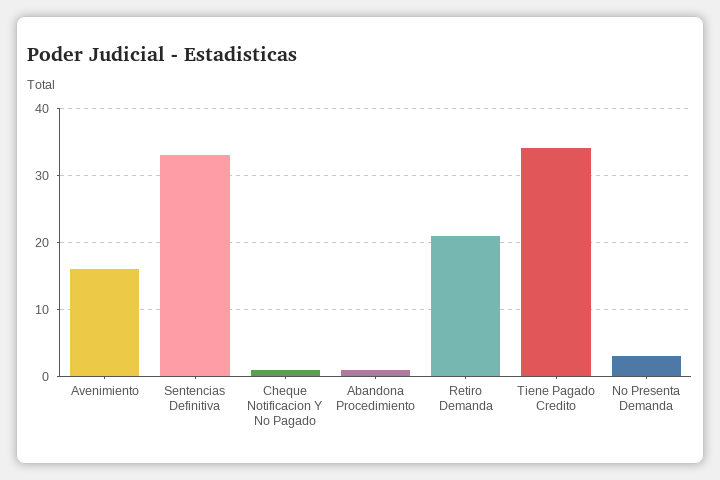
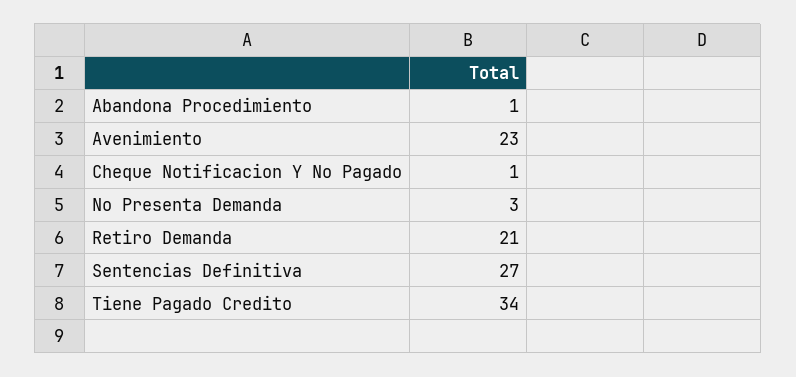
Avenimiento: 16 -> 23
Sentencias Definitiva: 33 -> 27

